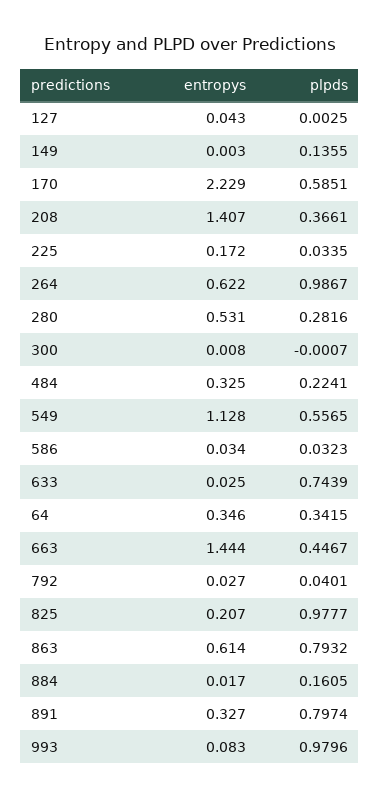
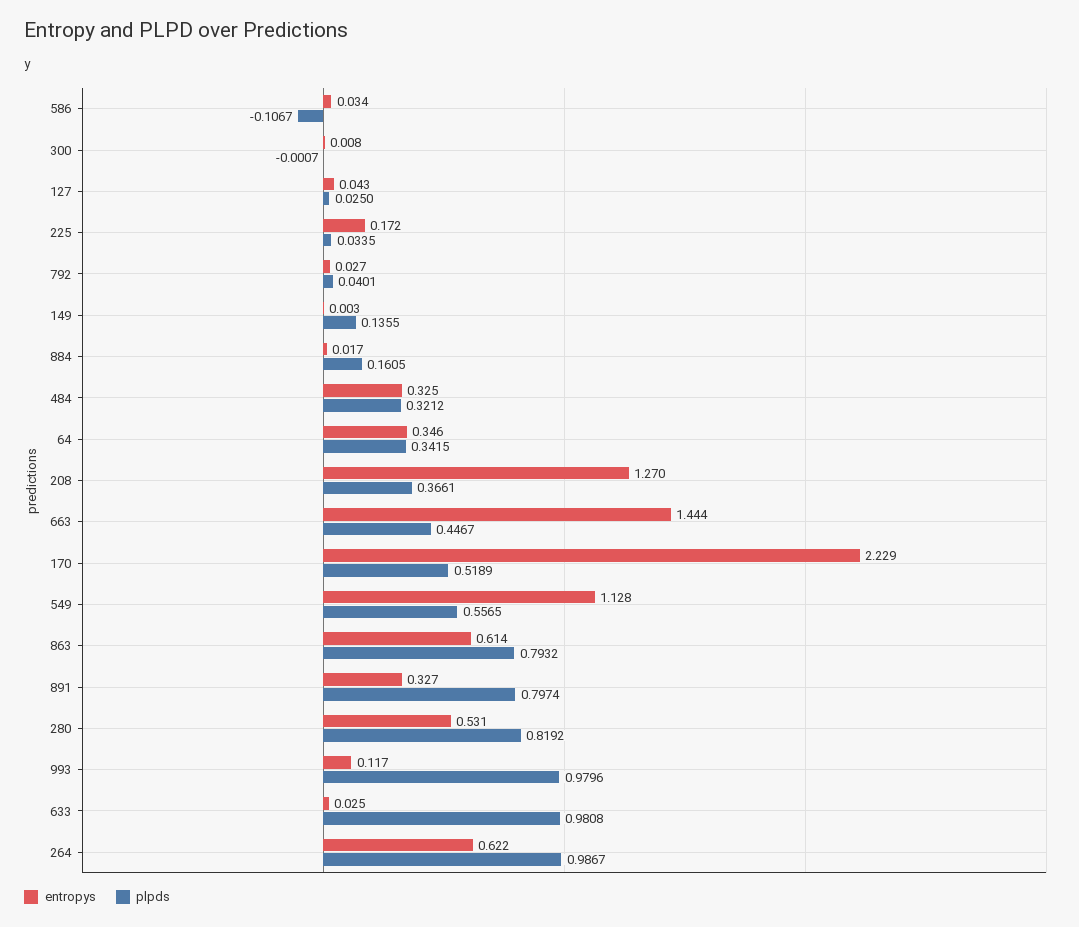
plpds, 127: 0.0025 -> 0.025
plpds, 170: 0.5851 -> 0.5189
entropys, 208: 1.407 -> 1.27
plpds, 280: 0.2816 -> 0.8192
plpds, 484: 0.2241 -> 0.3212
plpds, 586: 0.0323 -> -0.1067
plpds, 633: 0.7439 -> 0.9808
entropys, 825: 0.207 -> none
plpds, 825: 0.9777 -> none
entropys, 993: 0.083 -> 0.117

